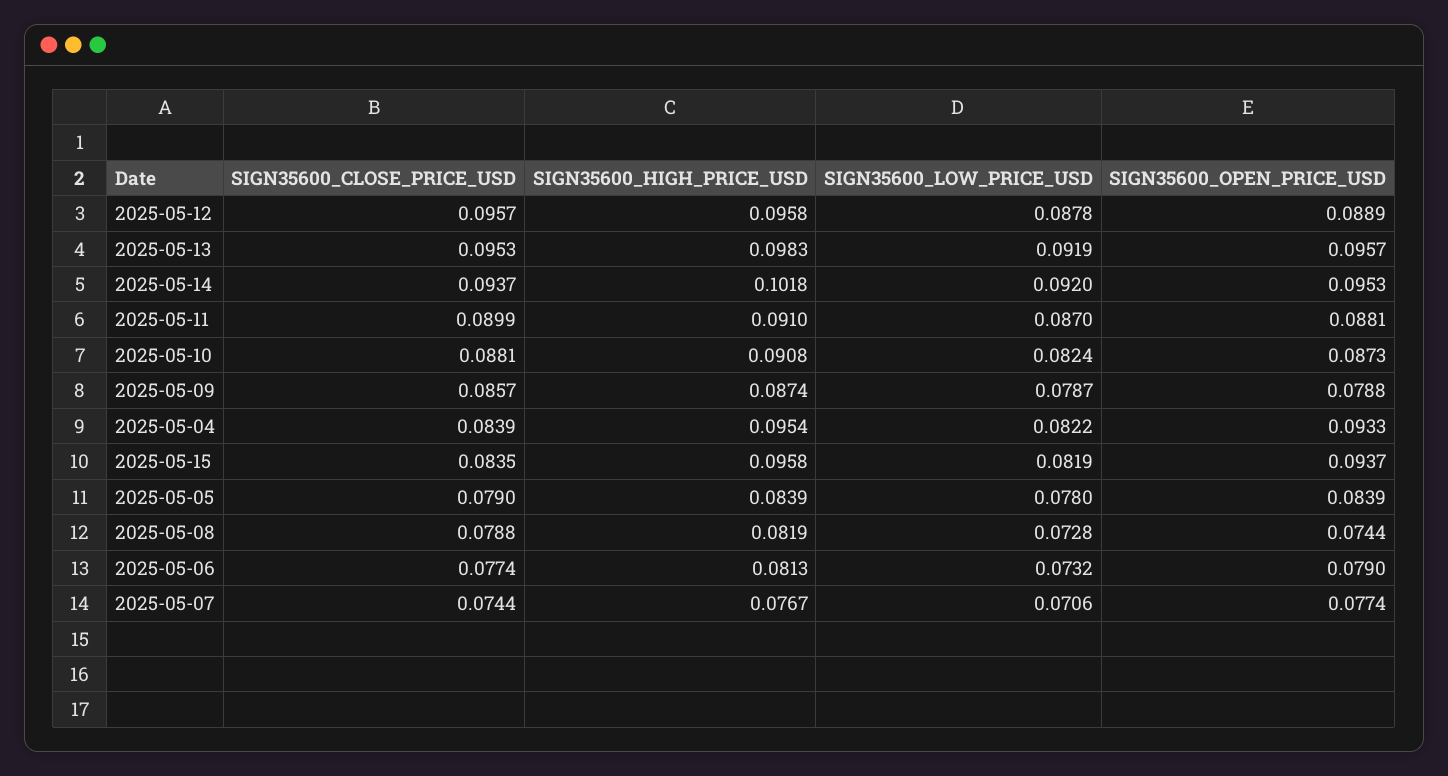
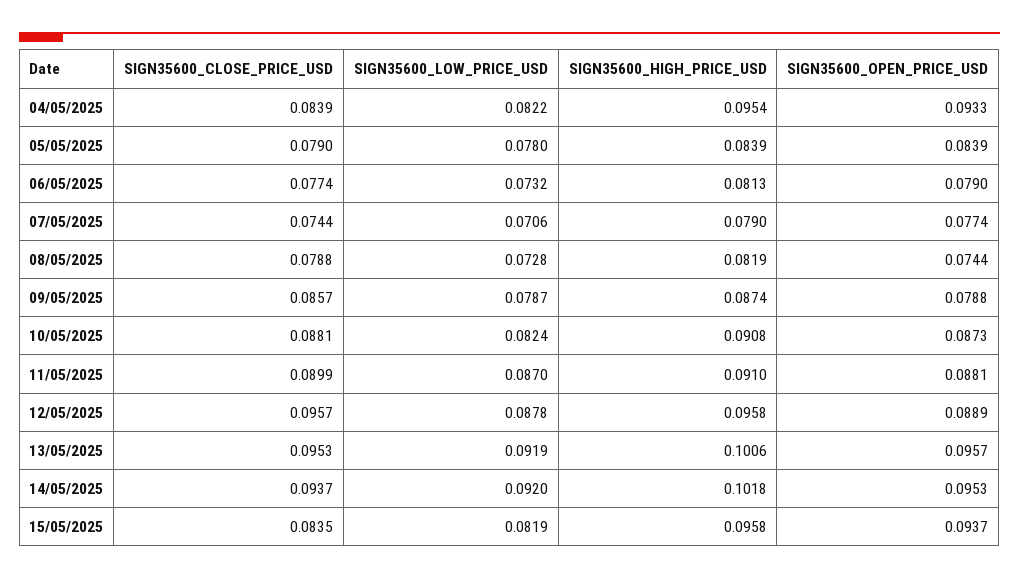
SIGN35600_HIGH_PRICE_USD, 2025-05-13: 0.0983 -> 0.1006
SIGN35600_HIGH_PRICE_USD, 2025-05-07: 0.0767 -> 0.079

